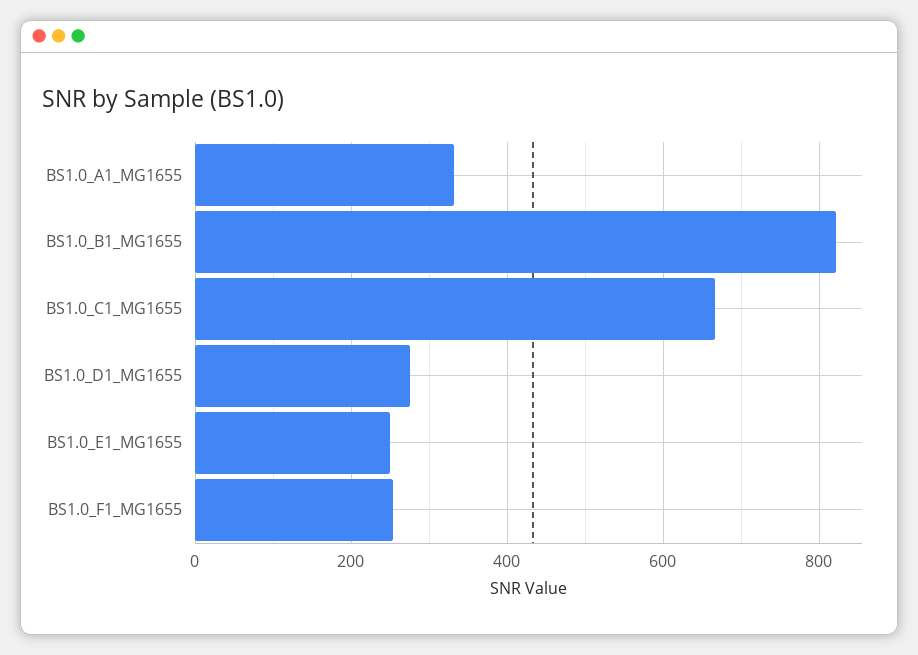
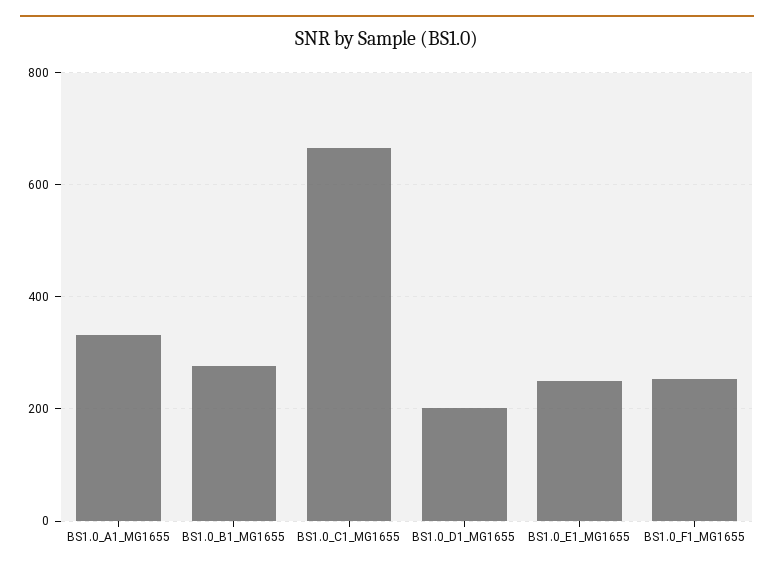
BS1.0_B1_MG1655: 820 -> 280
BS1.0_D1_MG1655: 280 -> 200

